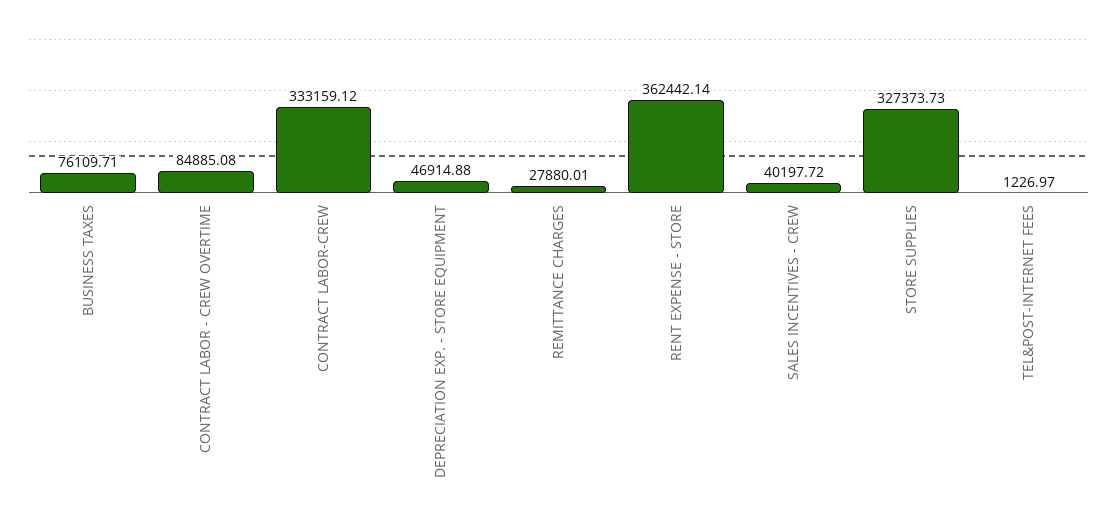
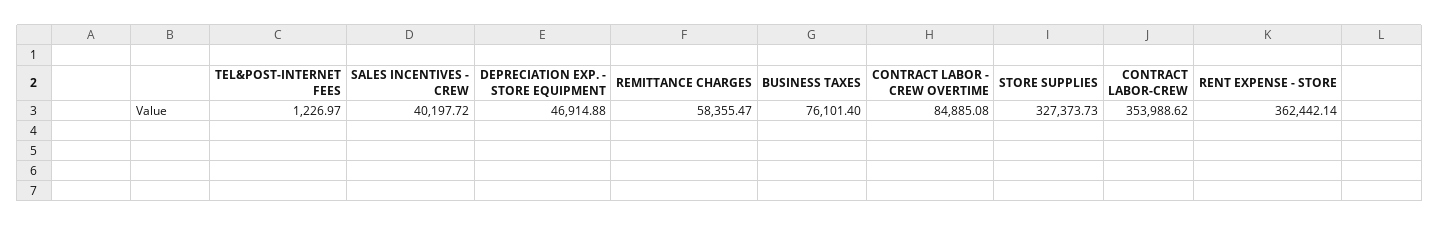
BUSINESS TAXES: 76109.71 -> 76101.4
CONTRACT LABOR-CREW: 333159.12 -> 353988.62
REMITTANCE CHARGES: 27880.01 -> 58355.47

